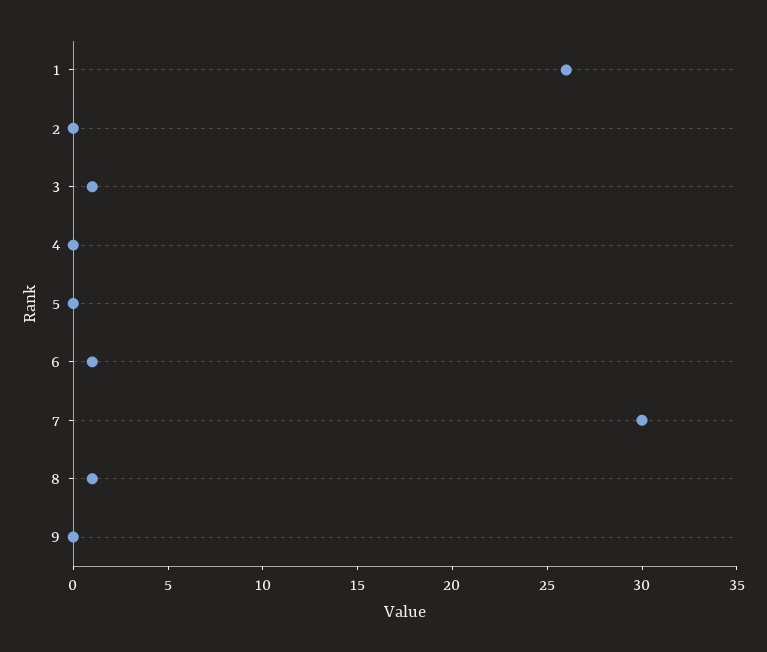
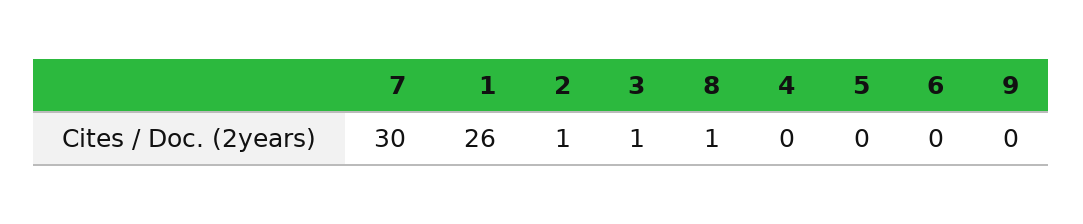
2: 0 -> 1
6: 1 -> 0

